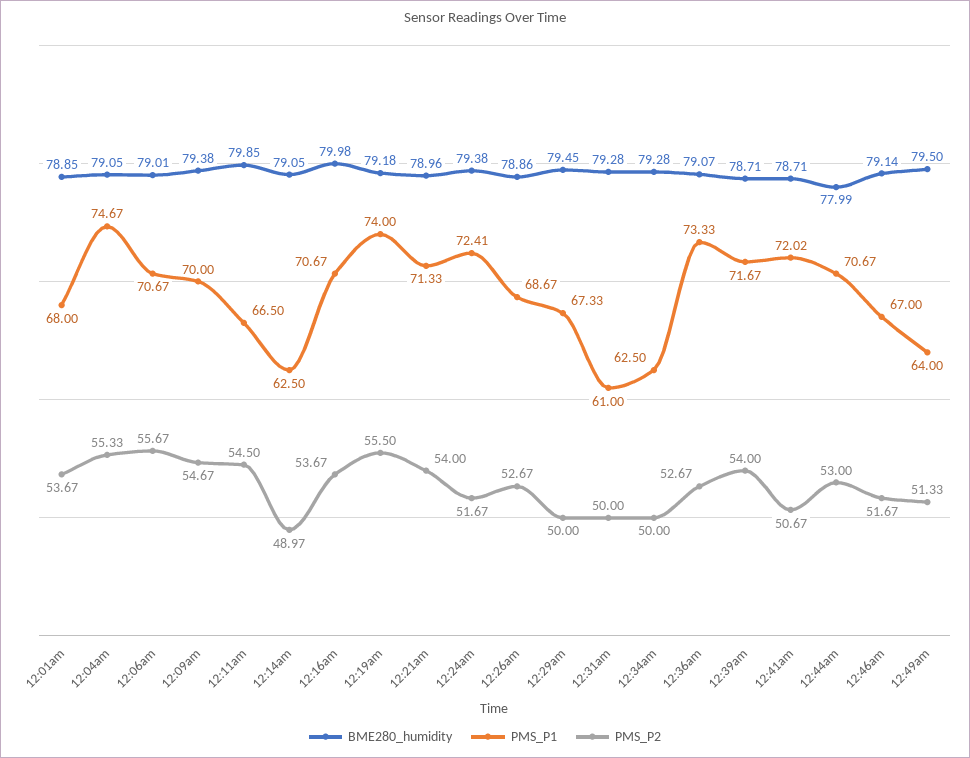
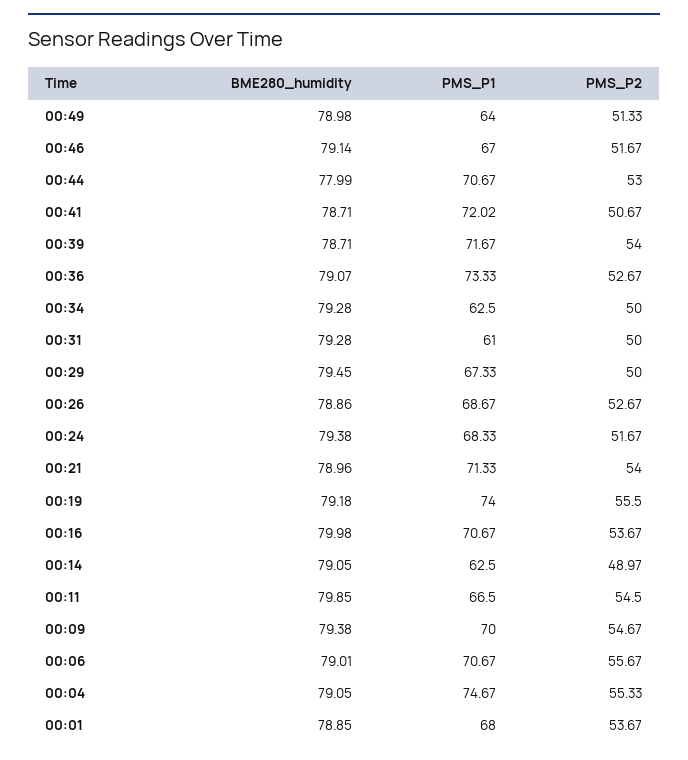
PMS_P1, 12:24am: 72.41 -> 68.33
BME280_humidity, 12:49am: 79.5 -> 78.98

